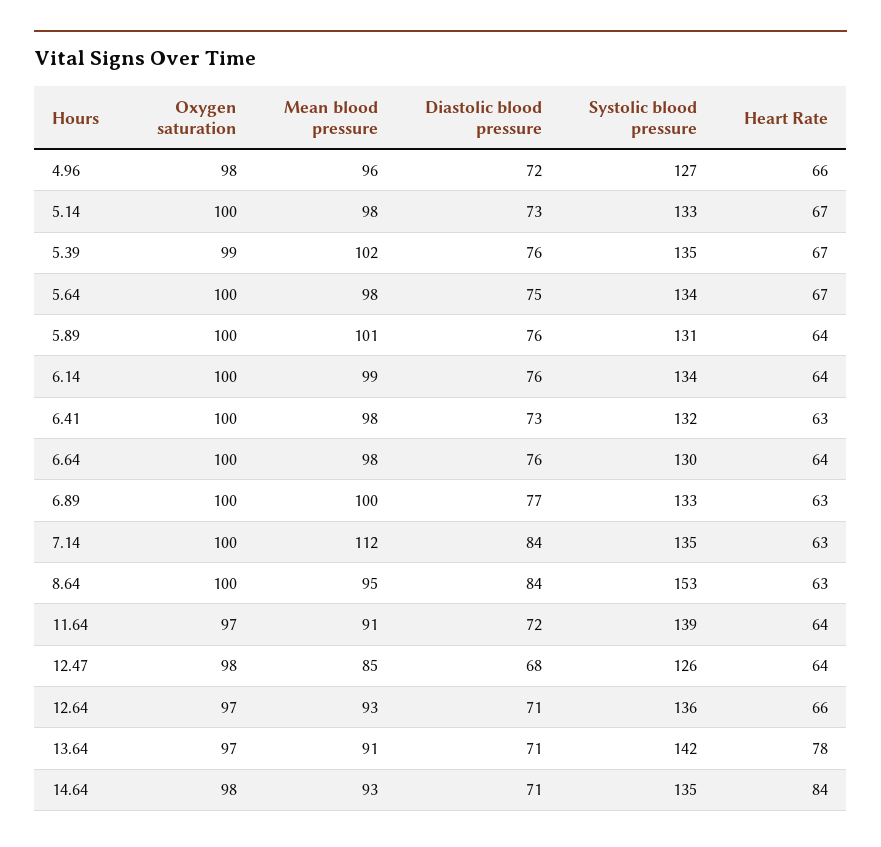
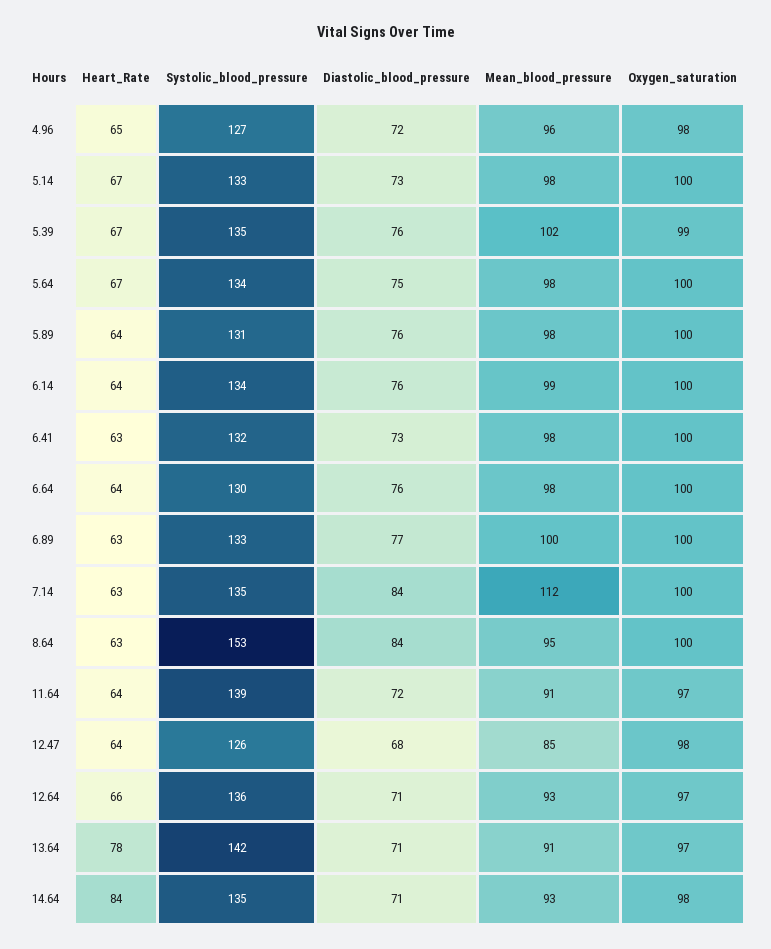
Heart Rate, 4.96: 66 -> 65
Mean blood pressure, 5.89: 101 -> 98

